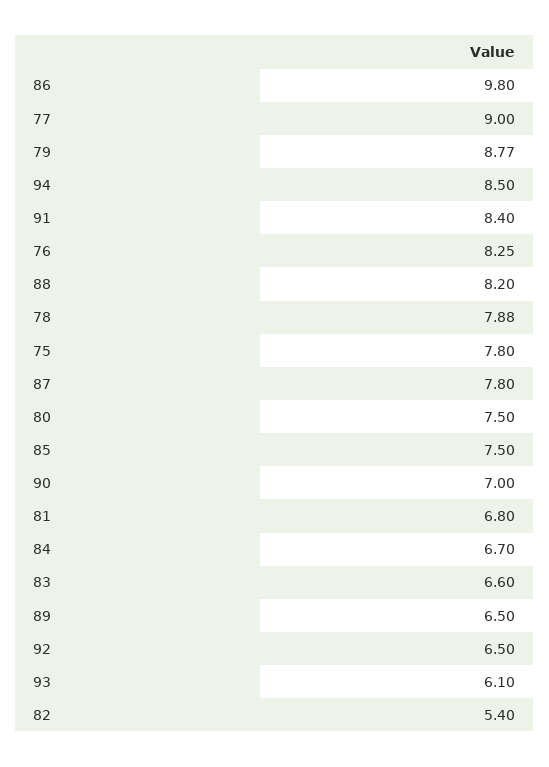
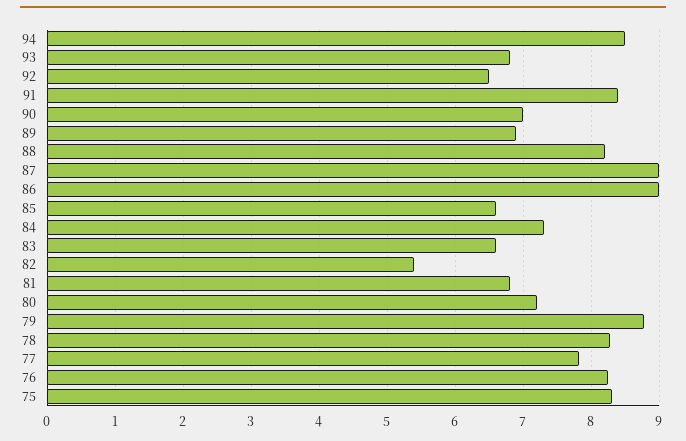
86: 9.8 -> 9
77: 9 -> 7.8
78: 7.88 -> 8.3
75: 7.8 -> 8.3
87: 7.8 -> 9
80: 7.5 -> 7.2
85: 7.5 -> 6.6
84: 6.7 -> 7.3
89: 6.5 -> 6.9
93: 6.1 -> 6.8

